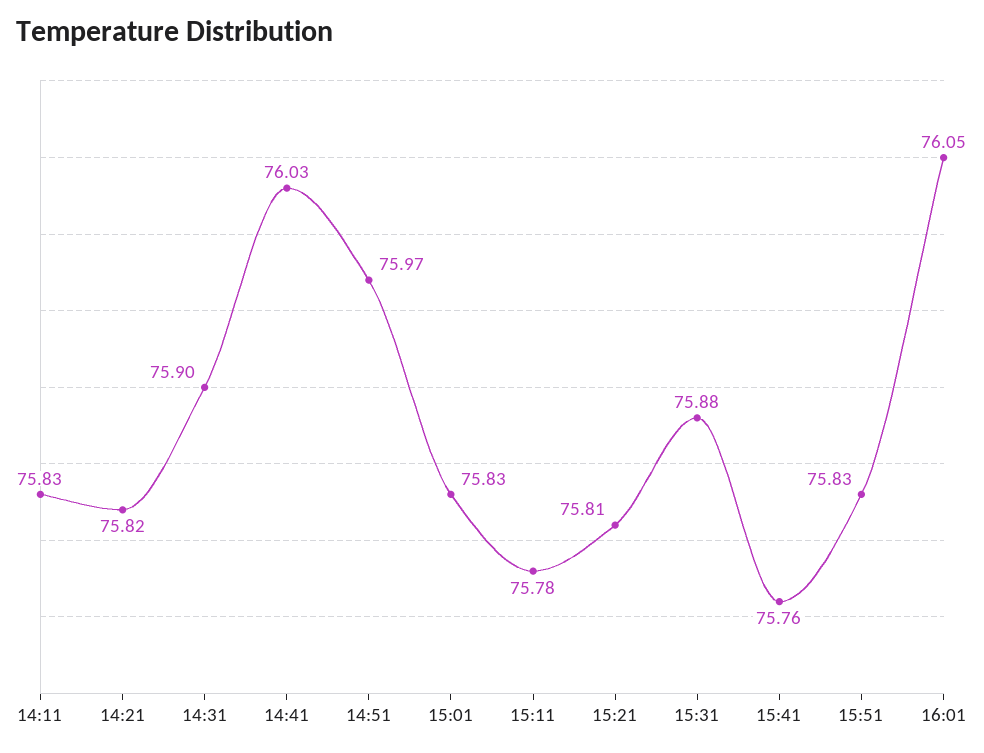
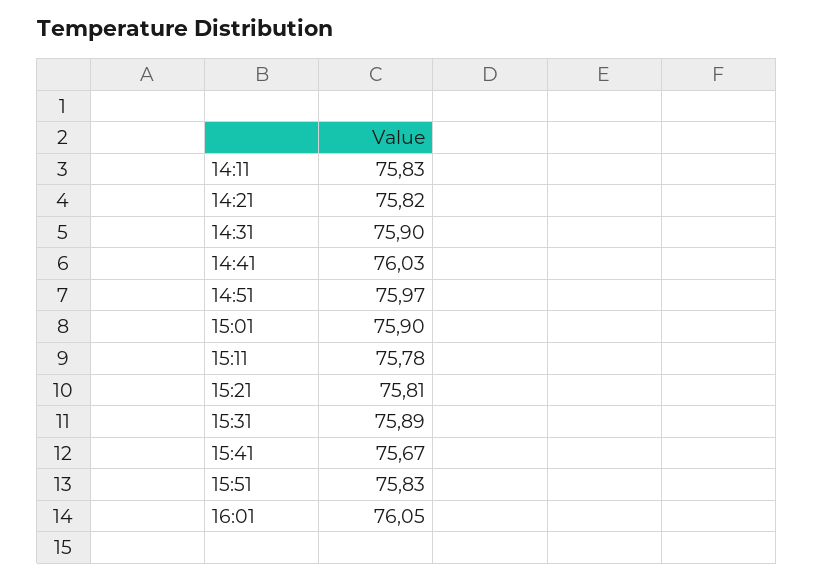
15:01: 75.83 -> 75.9
15:31: 75.88 -> 75.89
15:41: 75.76 -> 75.67

